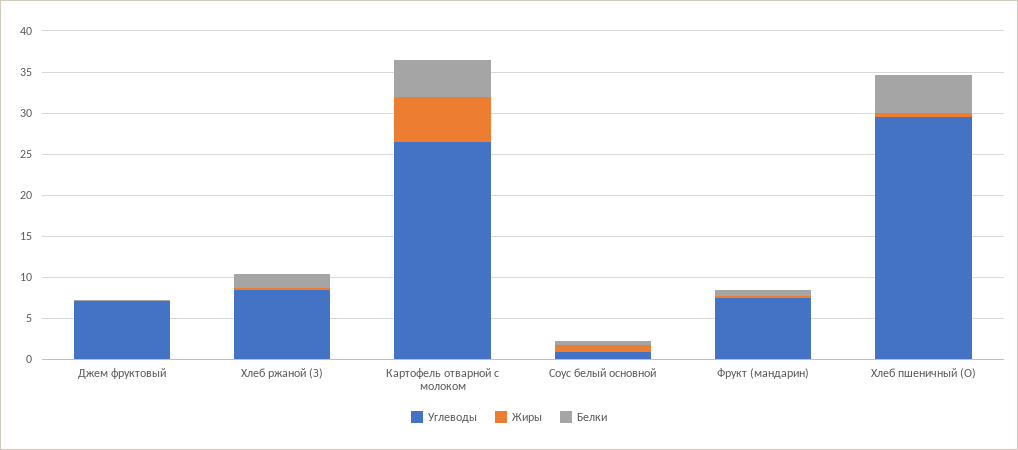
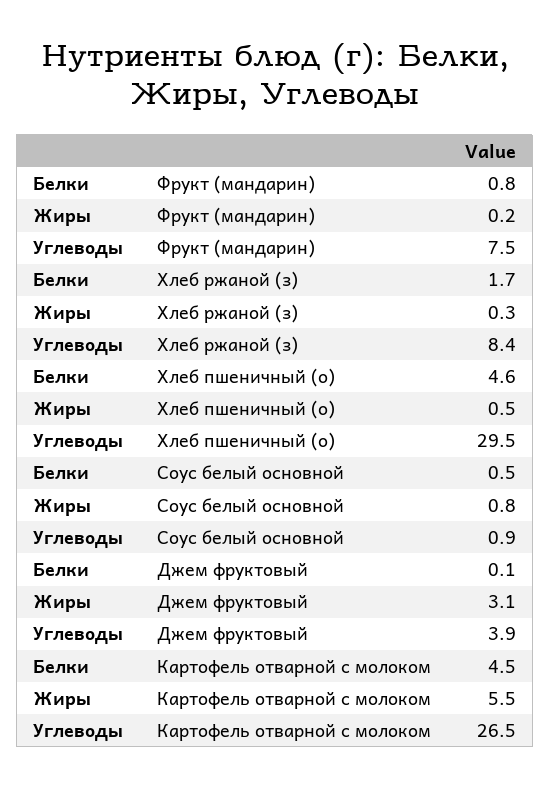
Углеводы, Джем фруктовый: 7 -> 3.9
Жиры, Джем фруктовый: 0 -> 3.1

